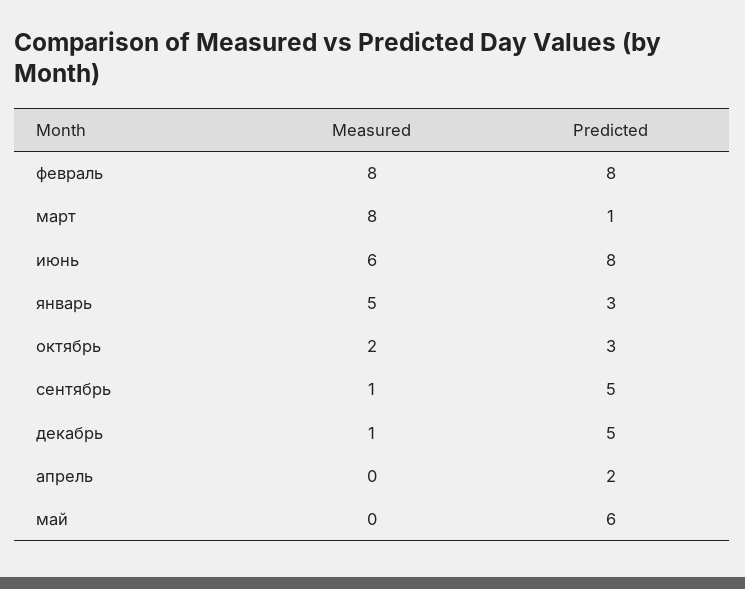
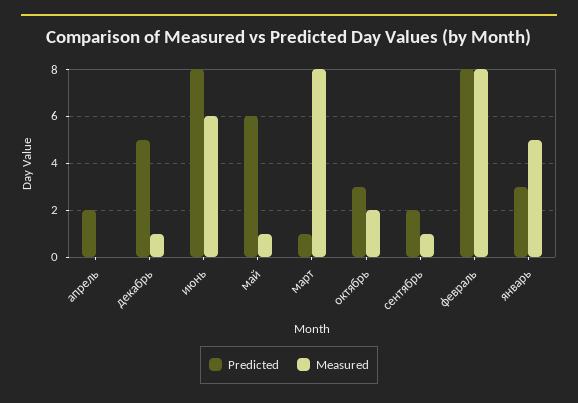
Predicted, сентябрь: 5 -> 2
Measured, май: 0 -> 1

